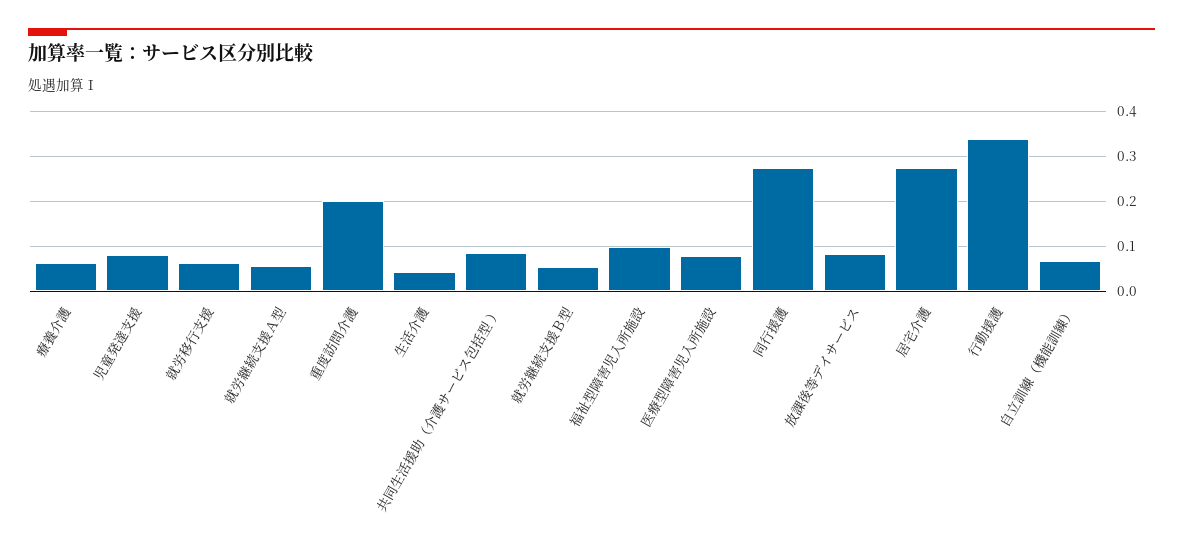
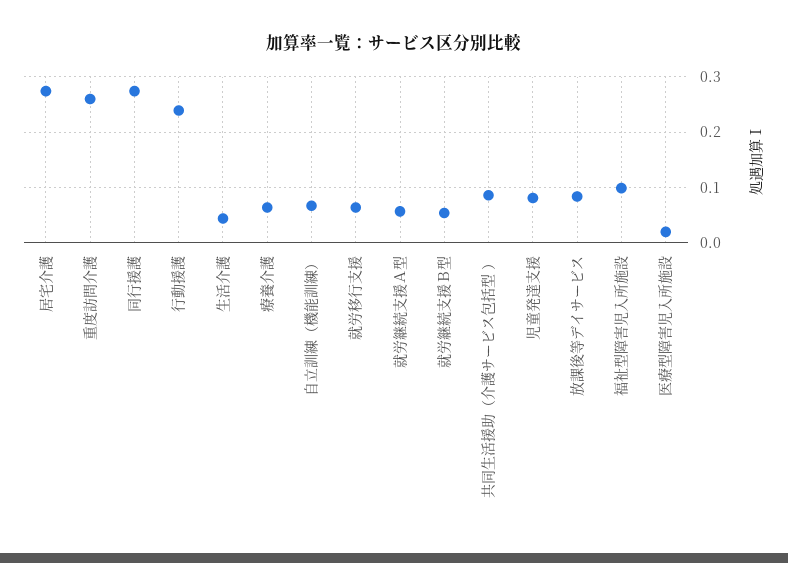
重度訪問介護: 0.2 -> 0.26
医療型障害児入所施設: 0.08 -> 0.02
行動援護: 0.34 -> 0.24

